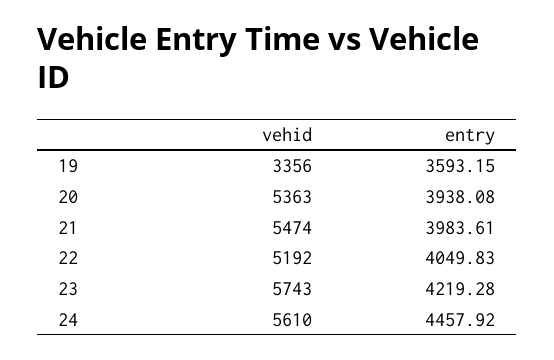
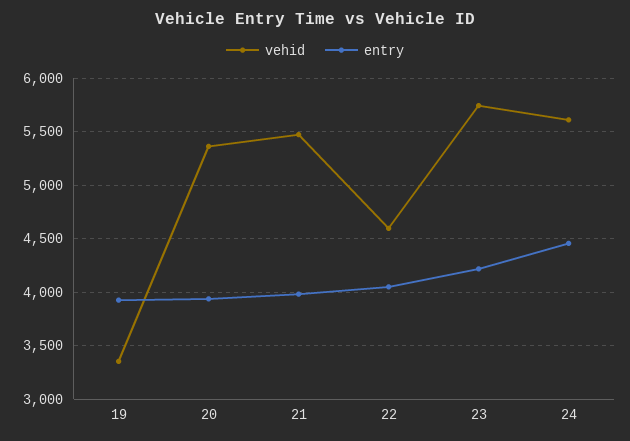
entry, 19: 3593.15 -> 3900
vehid, 22: 5192 -> 4600

